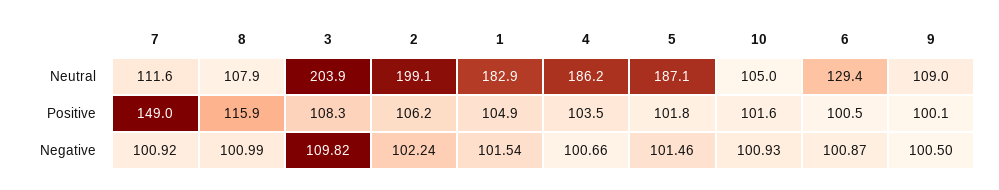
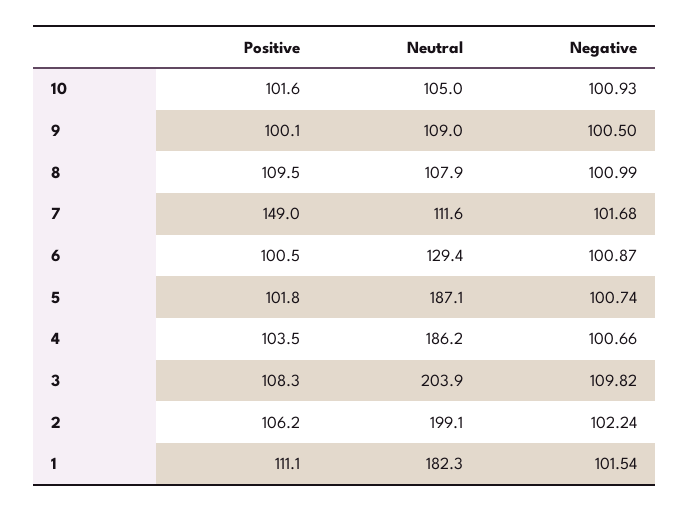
1, Neutral: 182.9 -> 182.3
8, Positive: 115.9 -> 109.5
1, Positive: 104.9 -> 111.1
7, Negative: 100.92 -> 101.68
5, Negative: 101.46 -> 100.74

